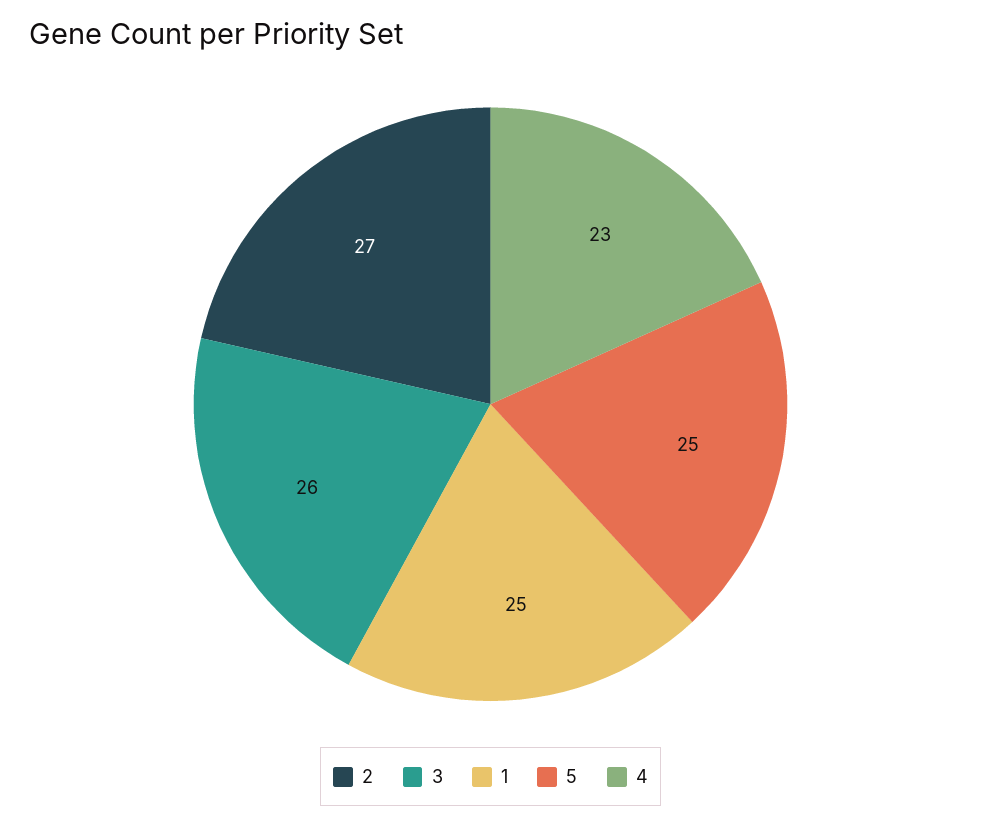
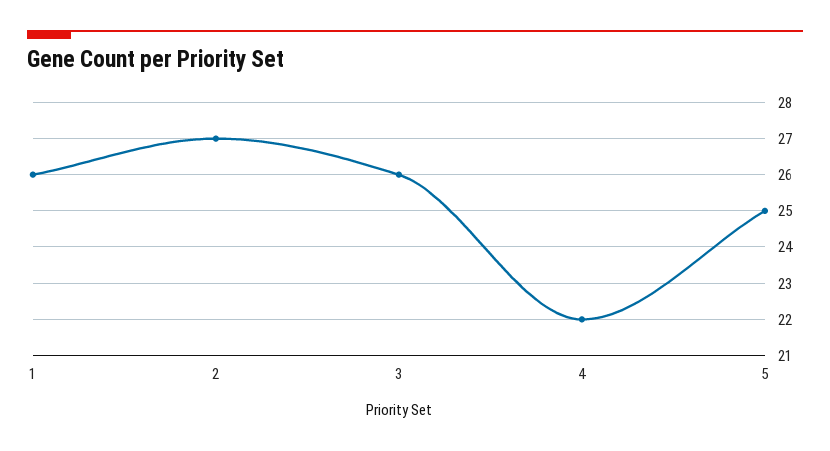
1: 25 -> 26
4: 23 -> 22

